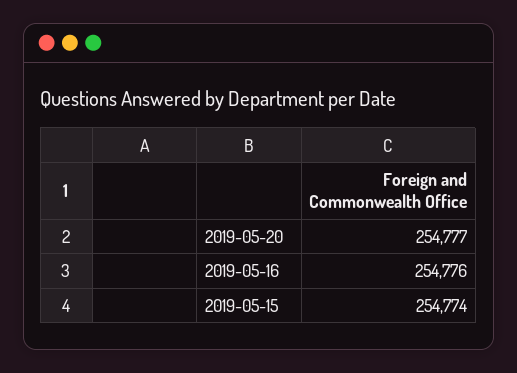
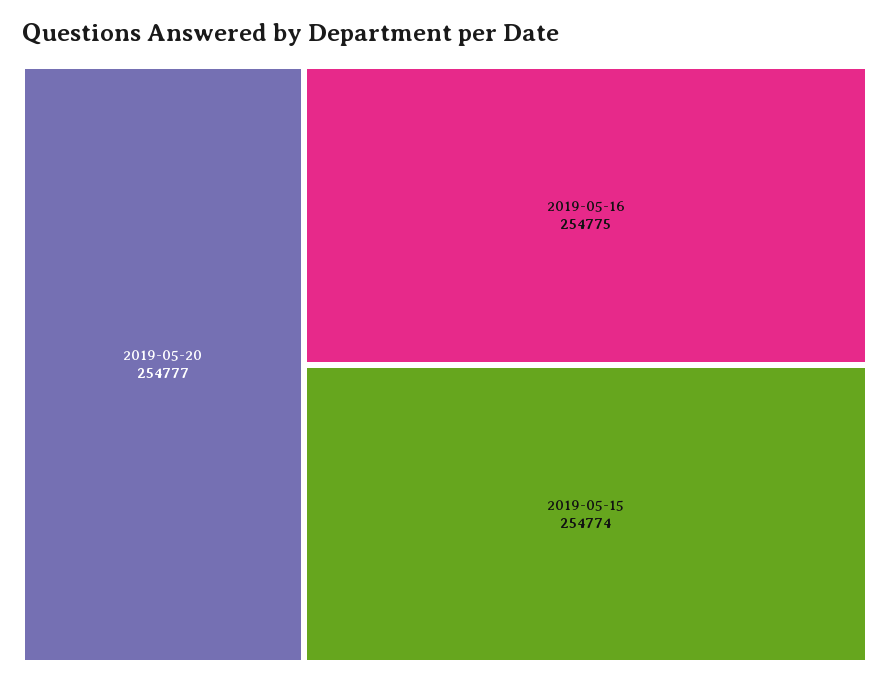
2019-05-16: 254776 -> 254775

